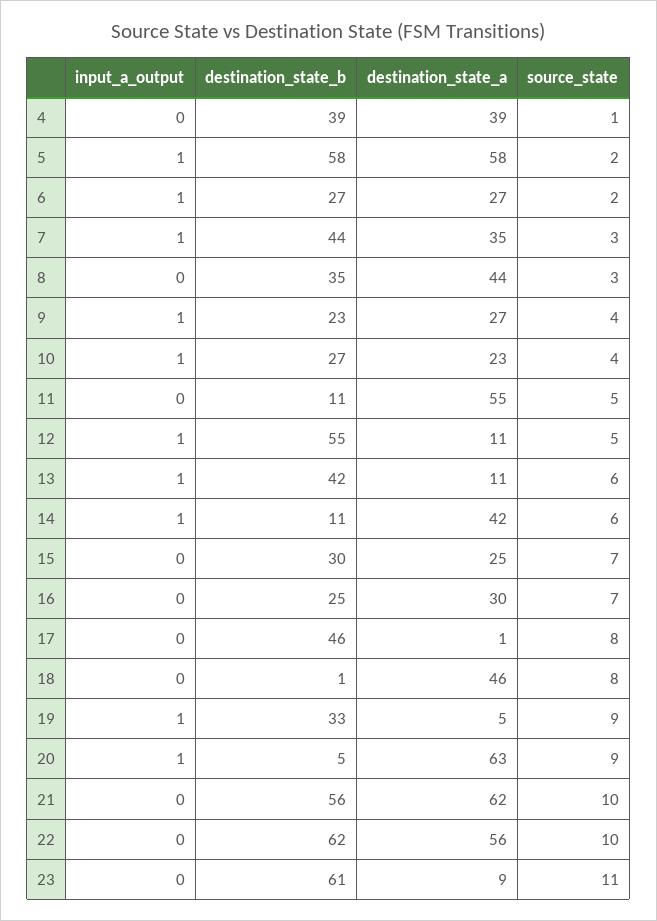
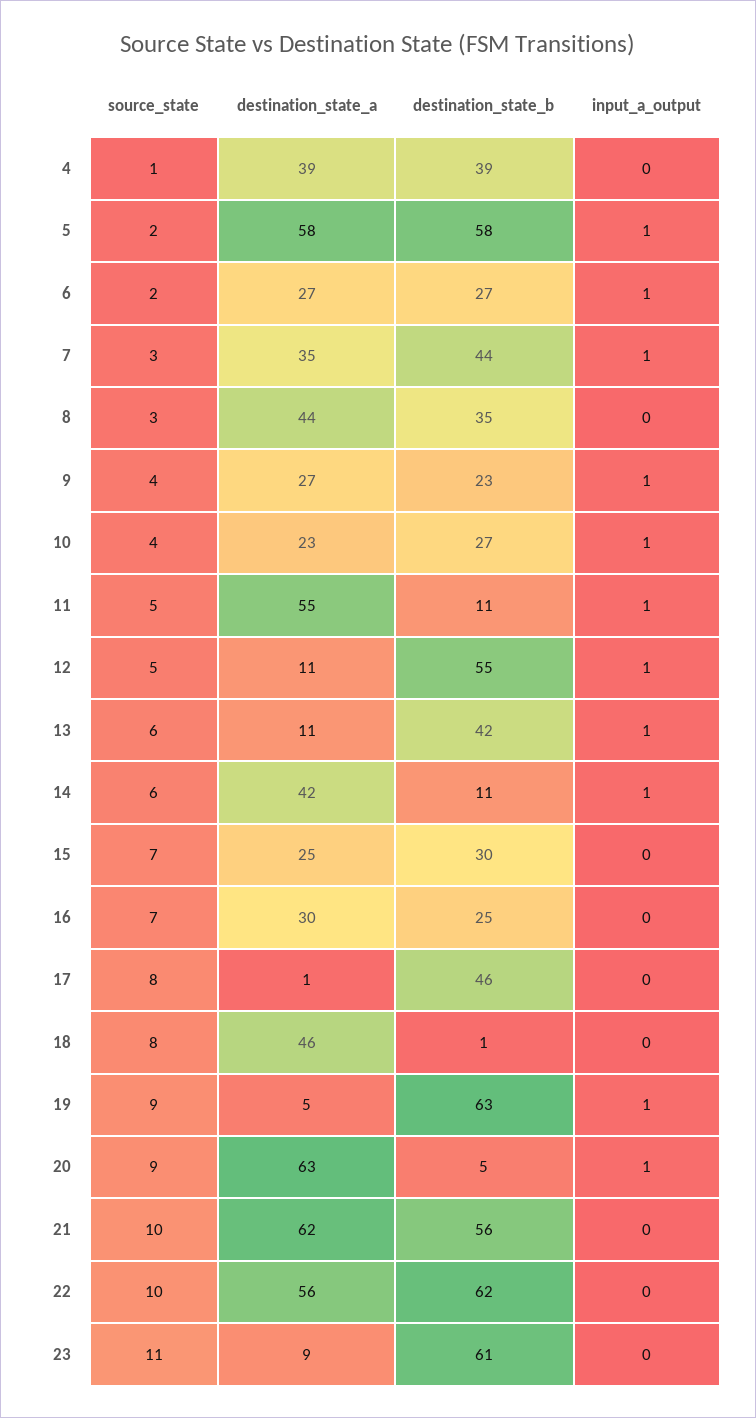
input_a_output, 11: 0 -> 1
destination_state_b, 19: 33 -> 63

